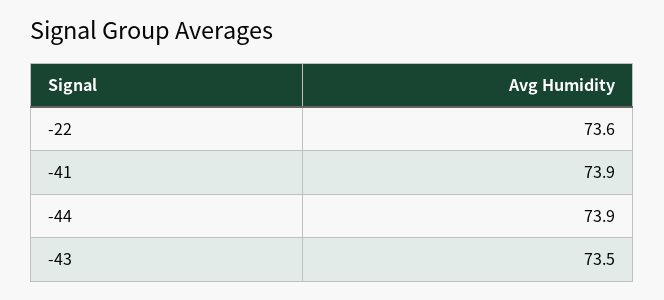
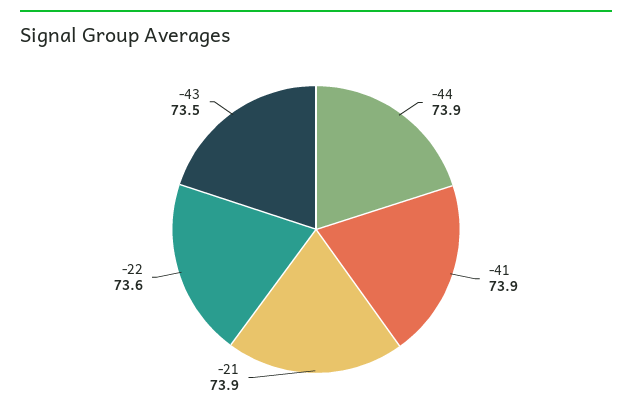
-21: none -> 73.9

